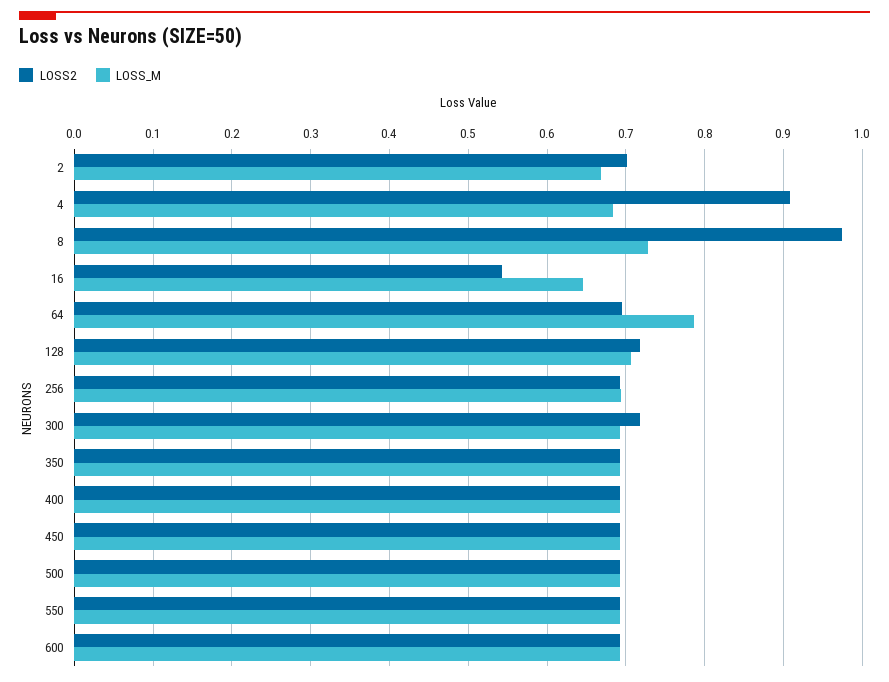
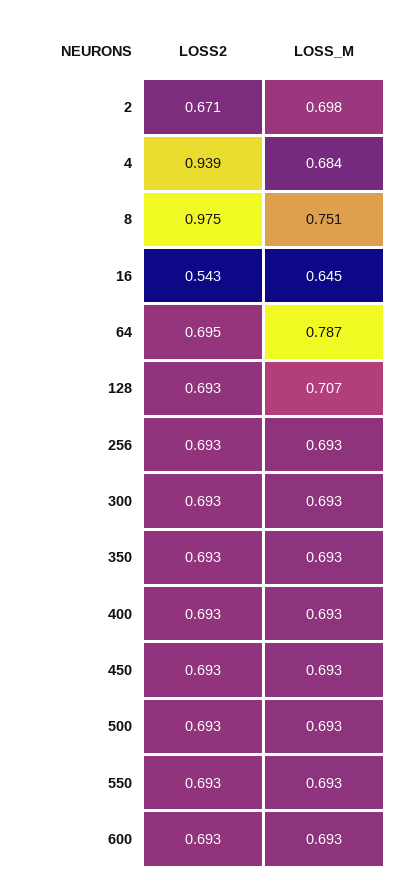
LOSS2, 2: 0.7 -> 0.671
LOSS_M, 2: 0.67 -> 0.698
LOSS2, 4: 0.91 -> 0.939
LOSS_M, 8: 0.73 -> 0.751
LOSS2, 128: 0.72 -> 0.693
LOSS2, 300: 0.72 -> 0.693

